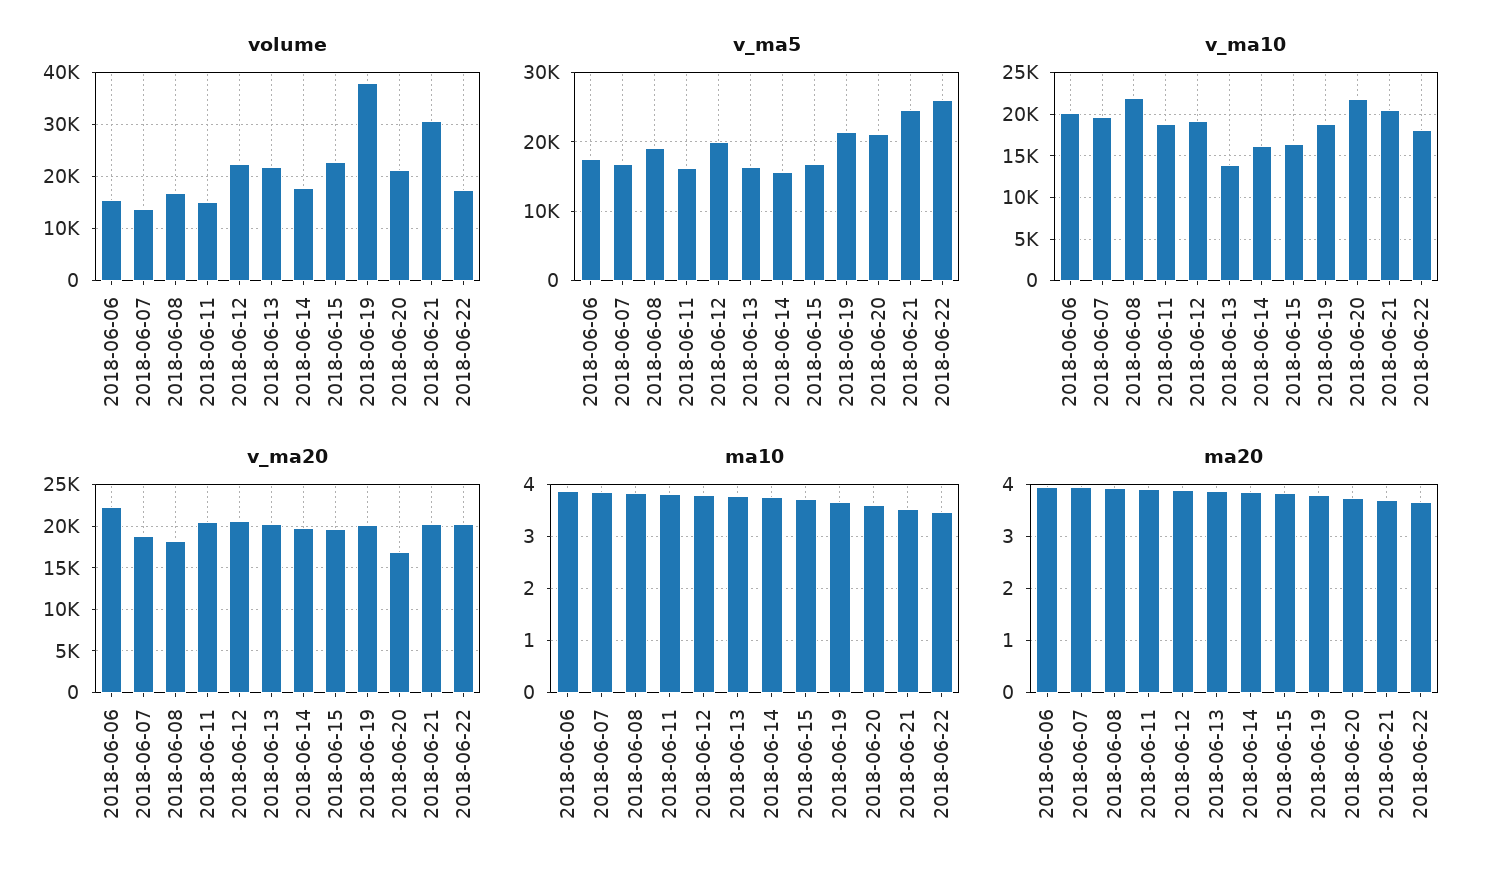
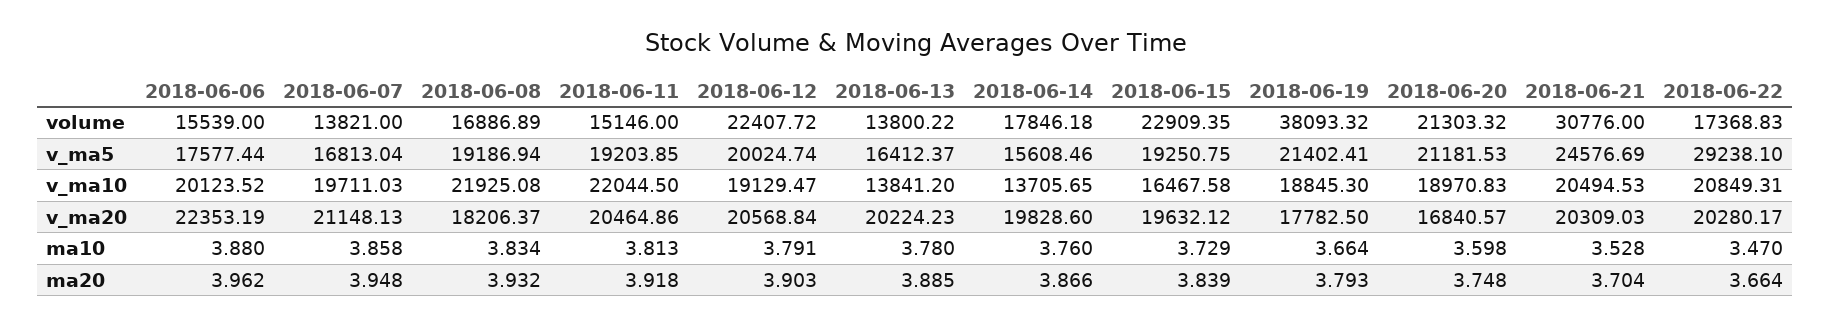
volume, 2018-06-13: 22000 -> 13800.22
v_ma5, 2018-06-11: 16000 -> 19203.85
v_ma5, 2018-06-15: 17000 -> 19250.75
v_ma5, 2018-06-22: 26000 -> 29238.1
v_ma10, 2018-06-11: 19000 -> 22044.5
v_ma10, 2018-06-14: 16000 -> 13705.65
v_ma10, 2018-06-20: 22000 -> 18970.83
v_ma10, 2018-06-22: 18000 -> 20849.31
v_ma20, 2018-06-07: 19000 -> 21148.13
v_ma20, 2018-06-19: 20000 -> 17782.5

